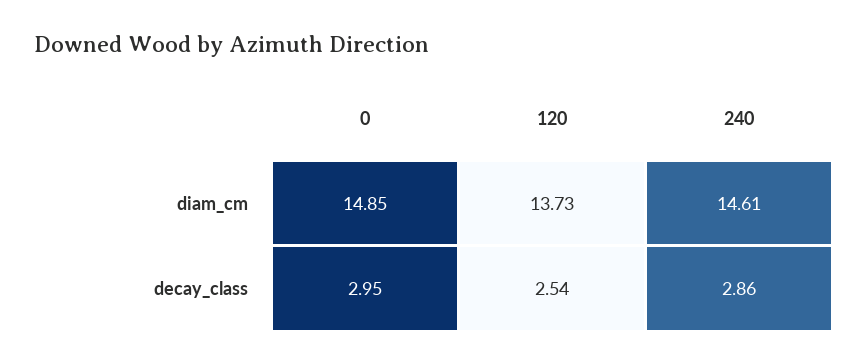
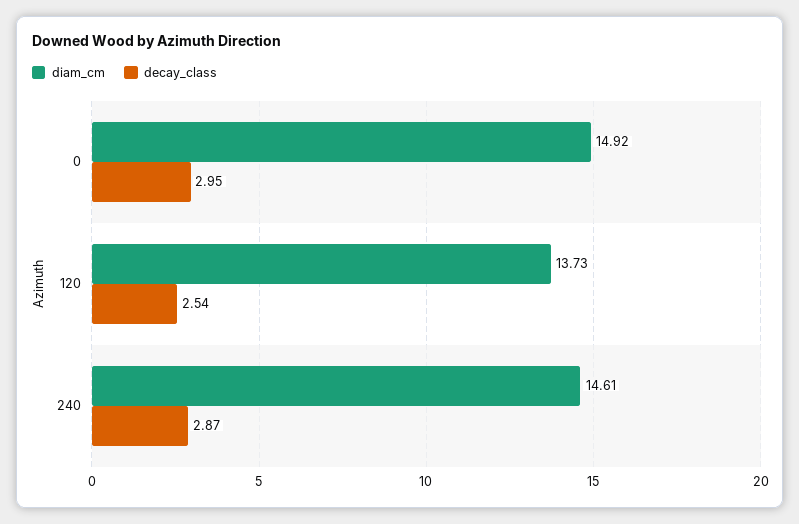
diam_cm, 0: 14.85 -> 14.92
decay_class, 240: 2.86 -> 2.87

